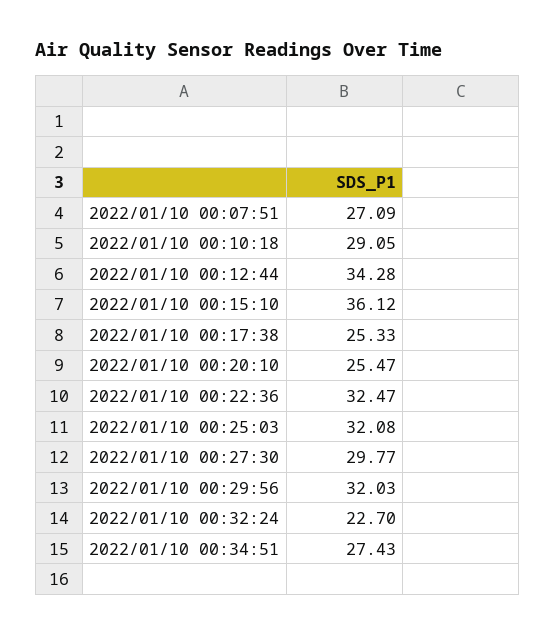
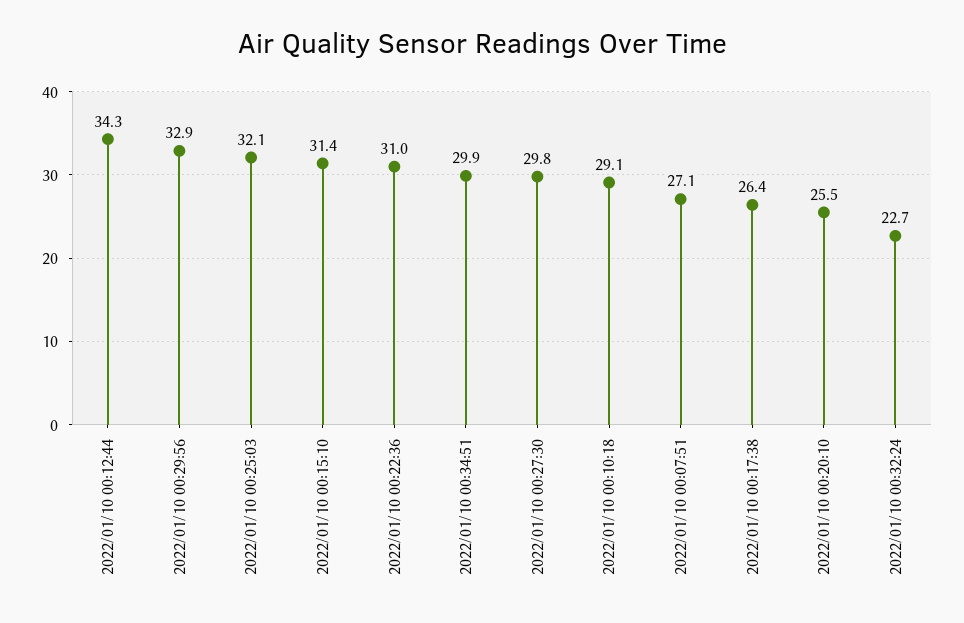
2022/01/10 00:15:10: 36.12 -> 31.4
2022/01/10 00:17:38: 25.33 -> 26.4
2022/01/10 00:22:36: 32.47 -> 31
2022/01/10 00:29:56: 32.03 -> 32.9
2022/01/10 00:34:51: 27.43 -> 29.9

